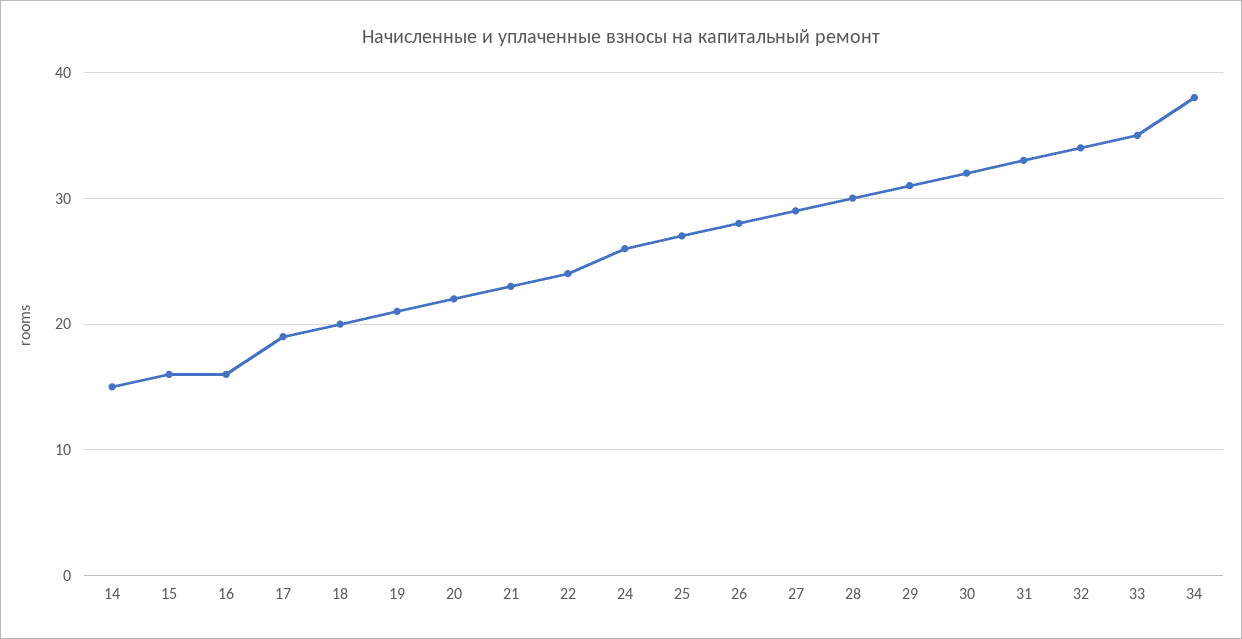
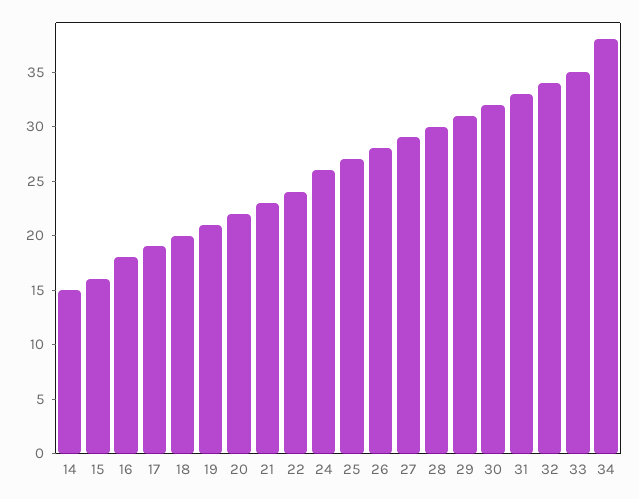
16: 16 -> 18

